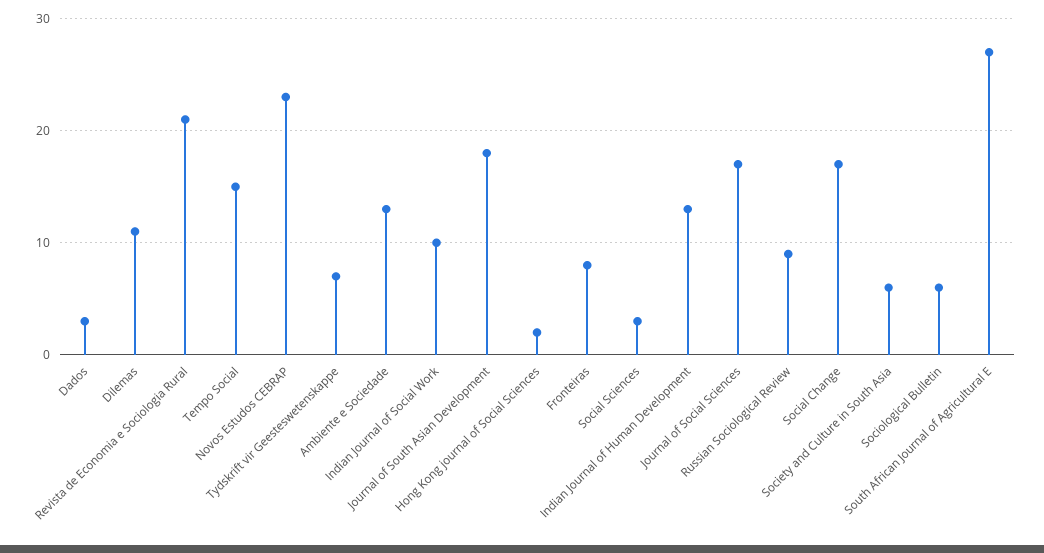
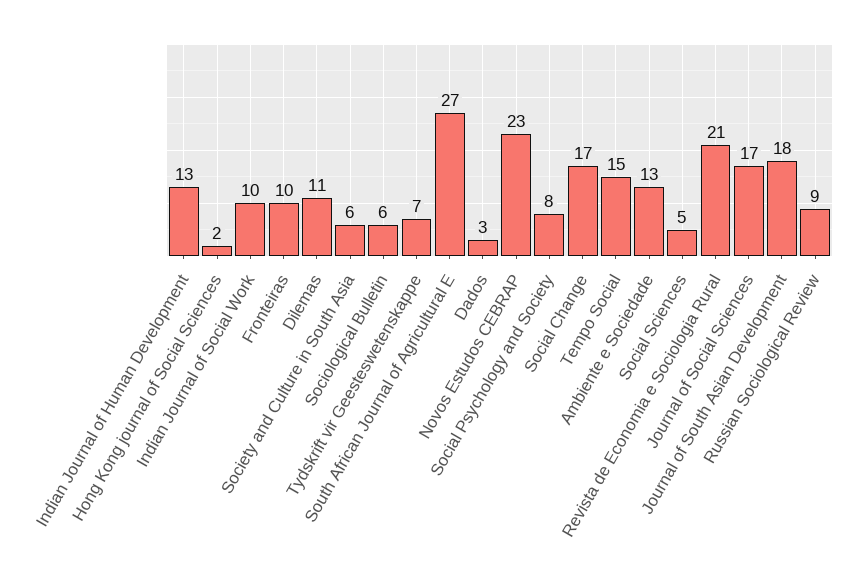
Fronteiras: 8 -> 10
Social Sciences: 3 -> 5
Social Psychology and Society: none -> 8

